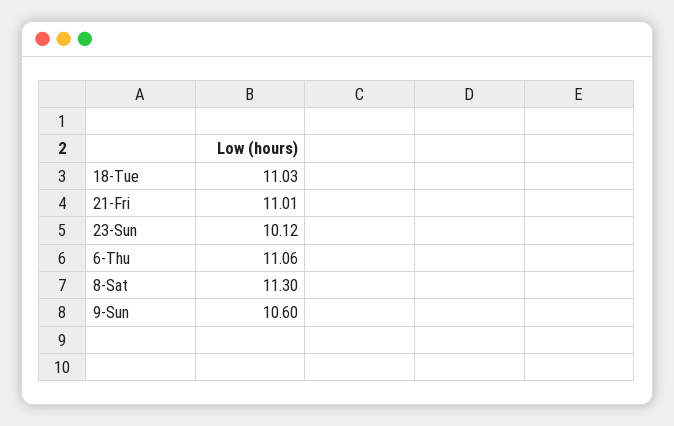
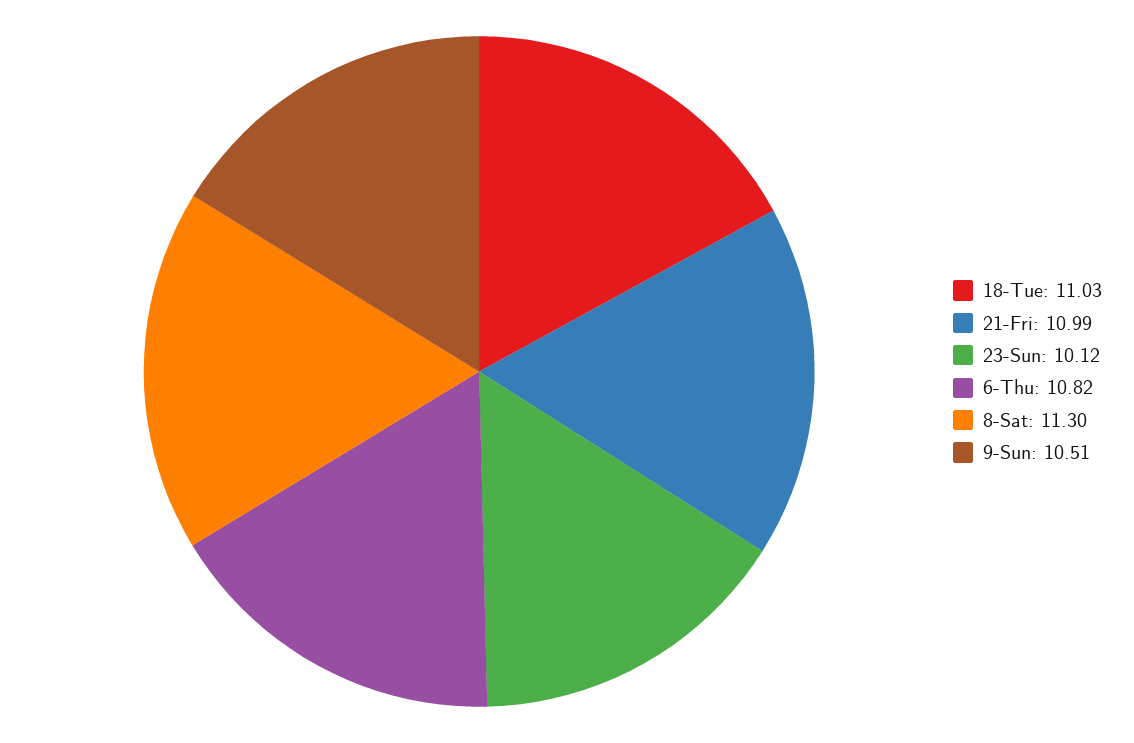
21-Fri: 11.01 -> 10.99
6-Thu: 11.06 -> 10.82
9-Sun: 10.6 -> 10.51

